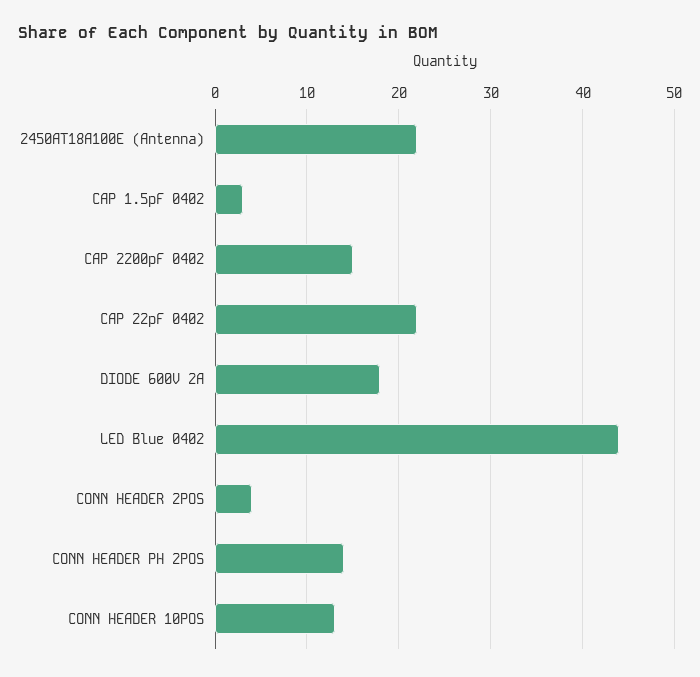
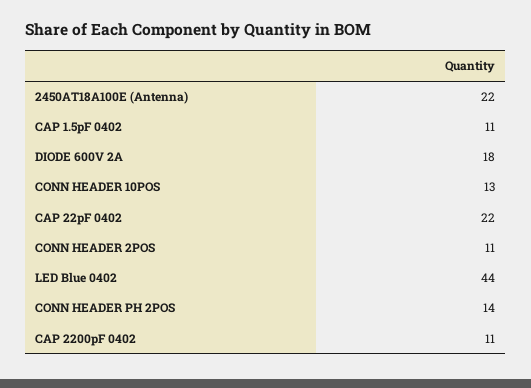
CAP 1.5pF 0402: 3 -> 11
CAP 2200pF 0402: 15 -> 11
CONN HEADER 2POS: 4 -> 11

